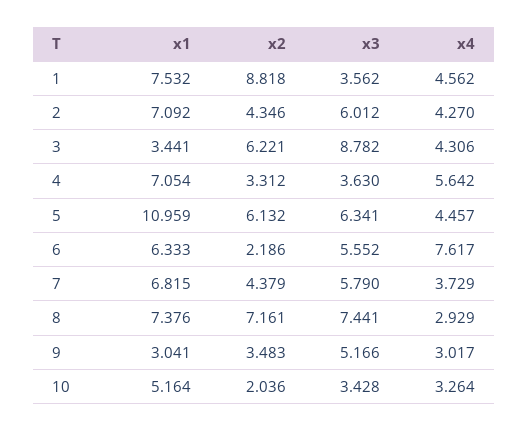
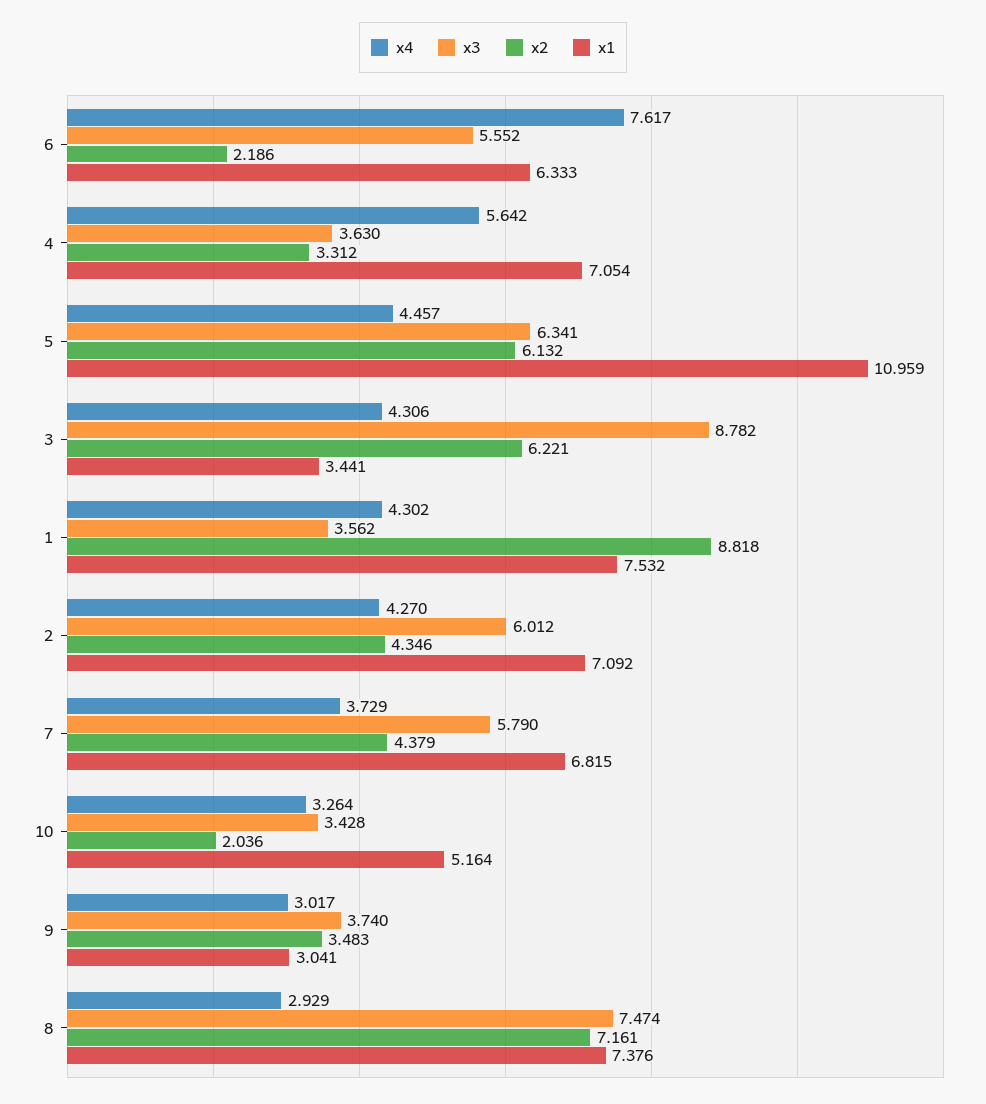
x4, 1: 4.562 -> 4.302
x3, 8: 7.441 -> 7.474
x3, 9: 5.166 -> 3.74

